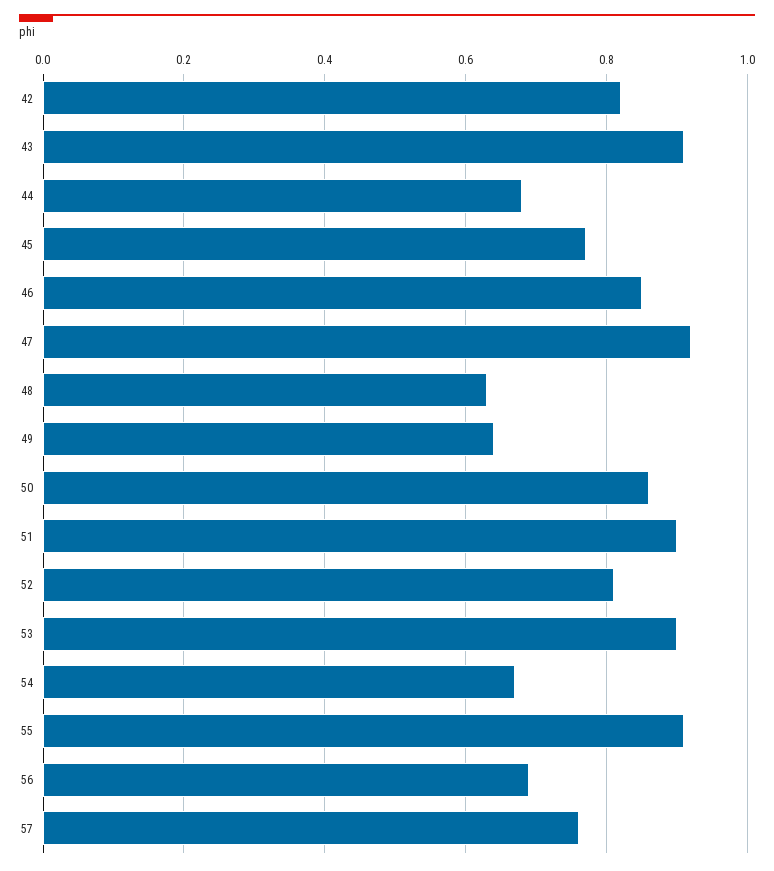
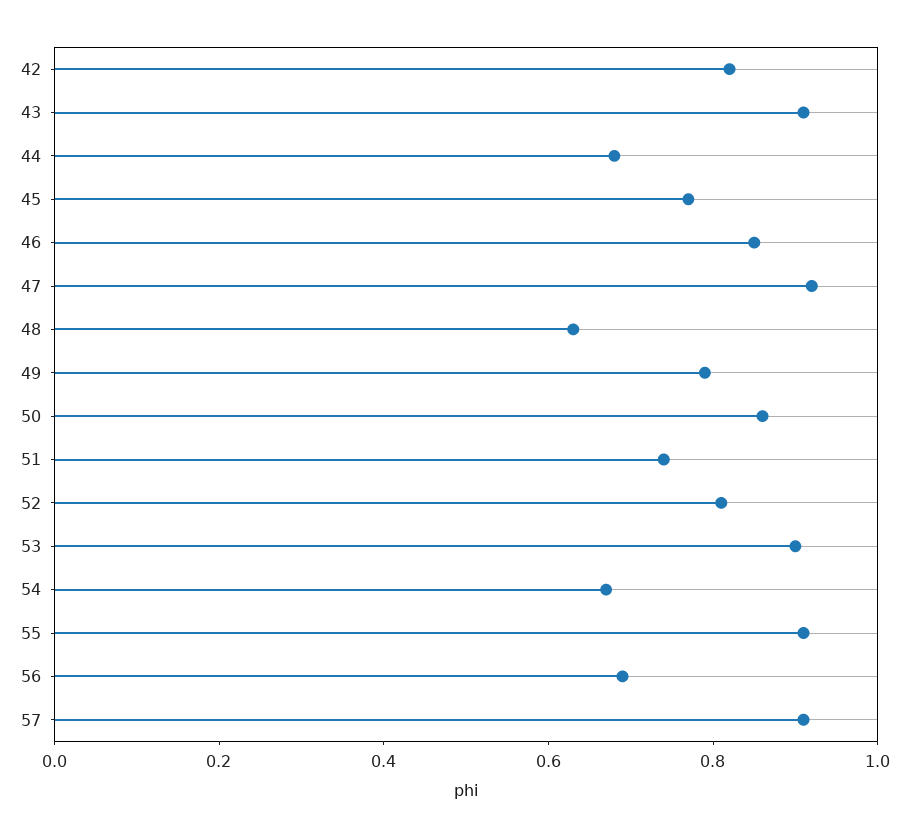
49: 0.65 -> 0.8
51: 0.9 -> 0.75
57: 0.75 -> 0.9

